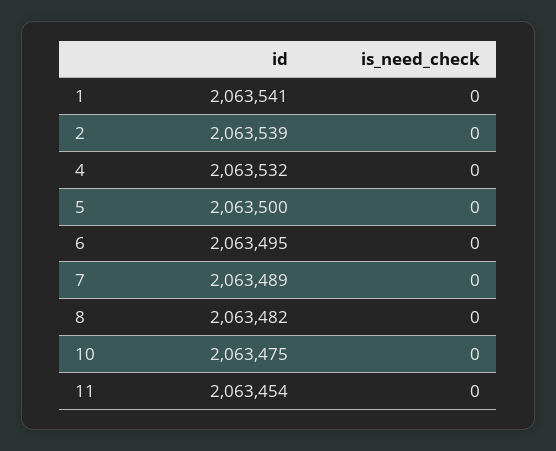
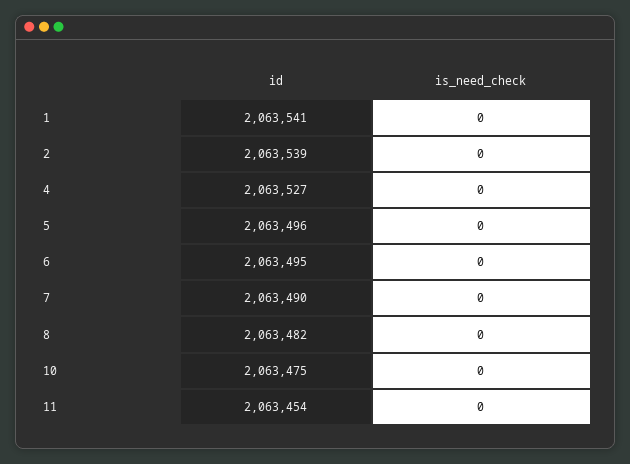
id, 4: 2063532 -> 2063527
id, 5: 2063500 -> 2063496
id, 7: 2063489 -> 2063490

